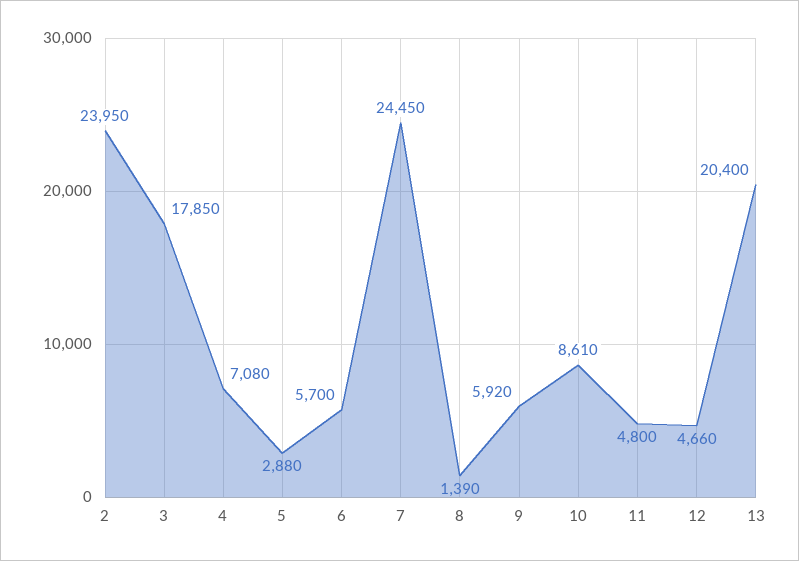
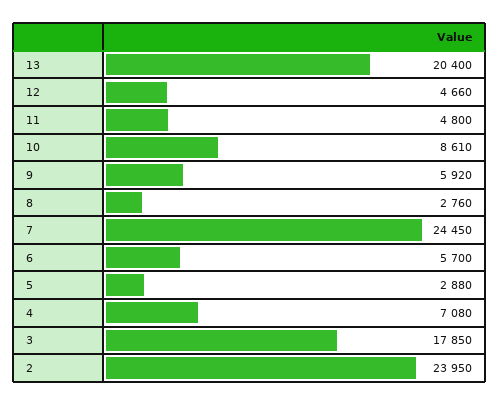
8: 1390 -> 2760

